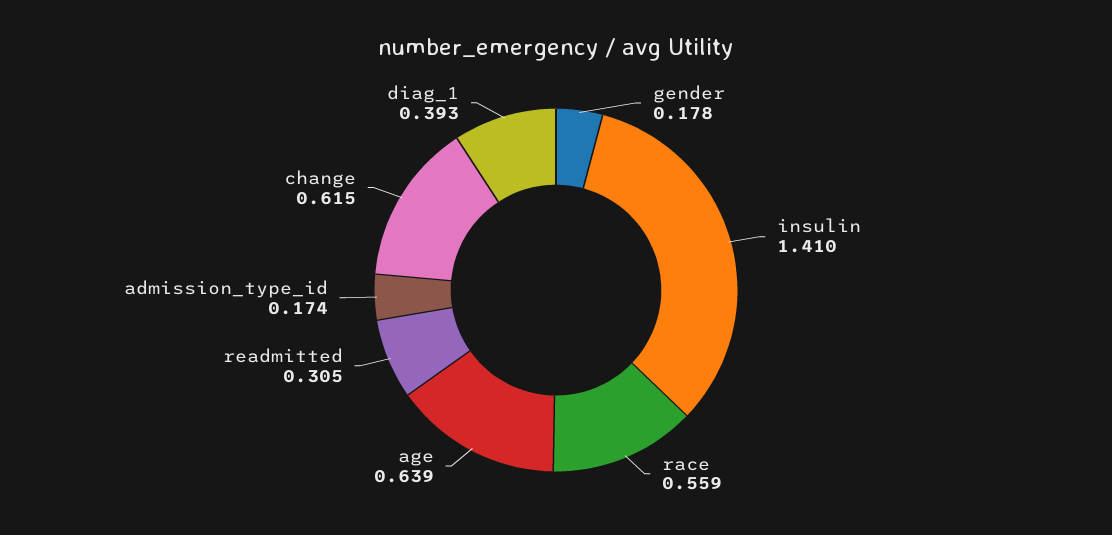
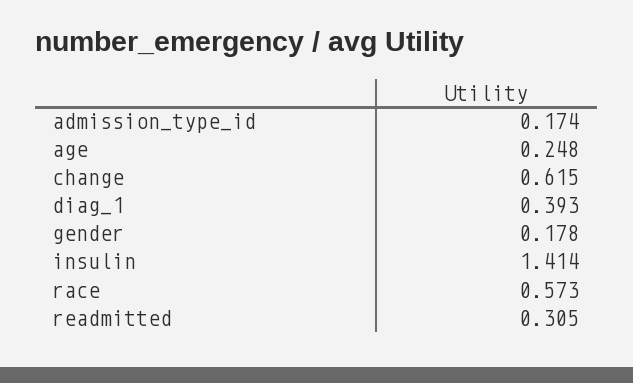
insulin: 1.41 -> 1.414
race: 0.559 -> 0.573
age: 0.639 -> 0.248

